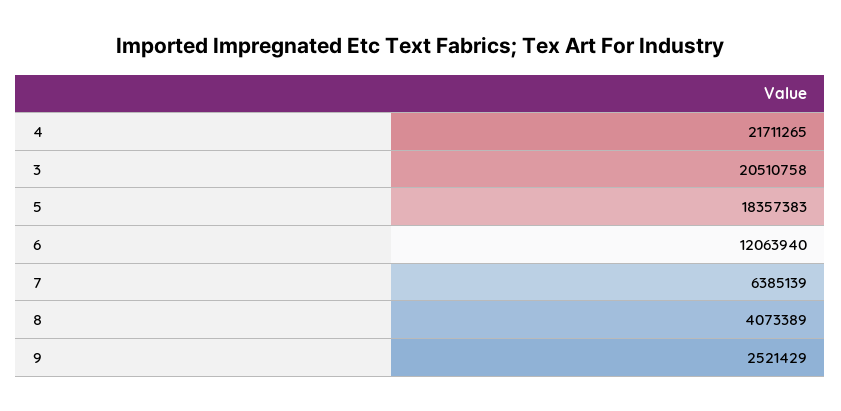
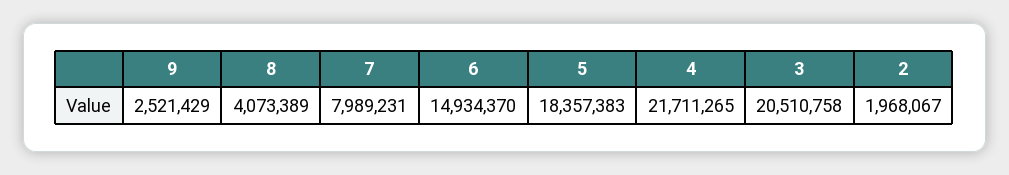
6: 12063940 -> 14934370
7: 6385139 -> 7989231
2: none -> 1968067

